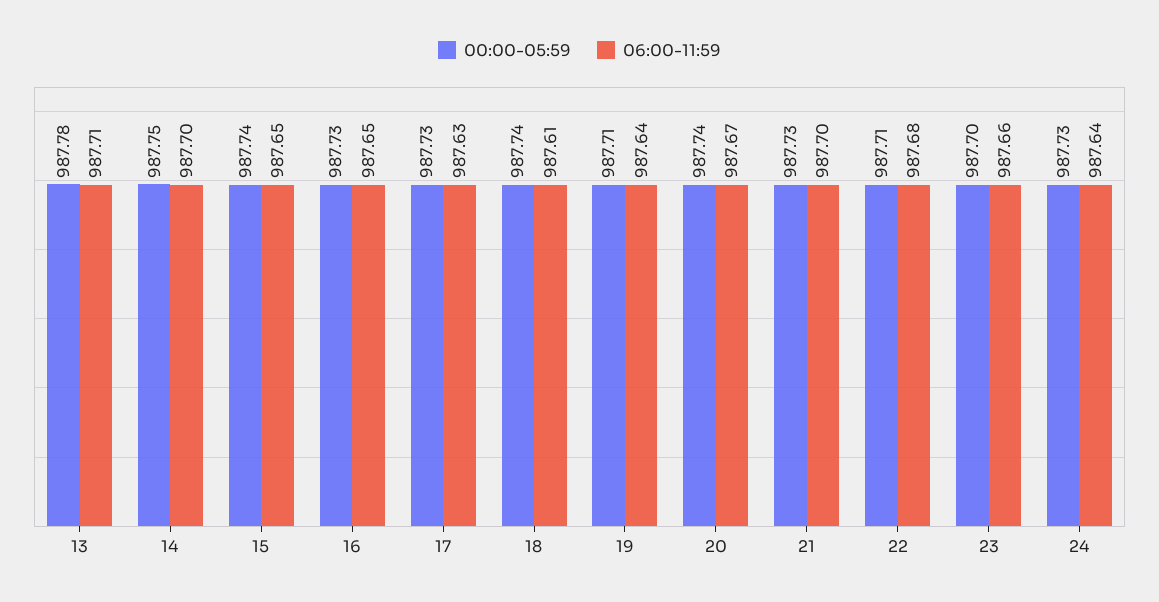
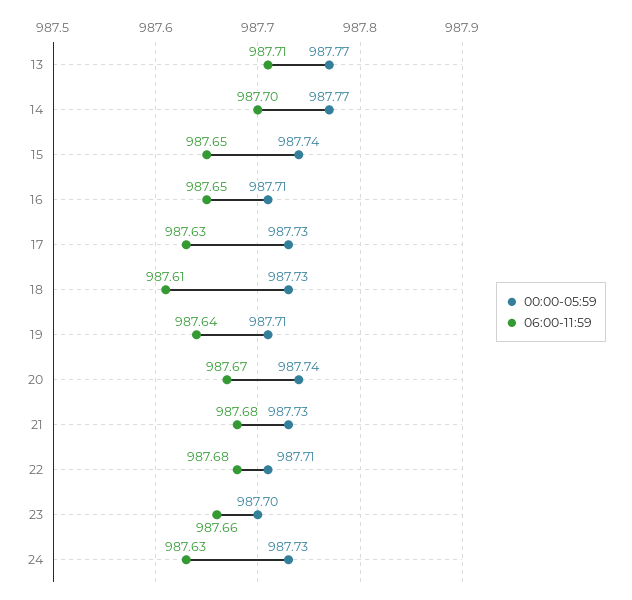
00:00-05:59, 13: 987.78 -> 987.77
00:00-05:59, 14: 987.75 -> 987.77
00:00-05:59, 16: 987.73 -> 987.71
00:00-05:59, 18: 987.74 -> 987.73
06:00-11:59, 21: 987.7 -> 987.68
06:00-11:59, 24: 987.64 -> 987.63

